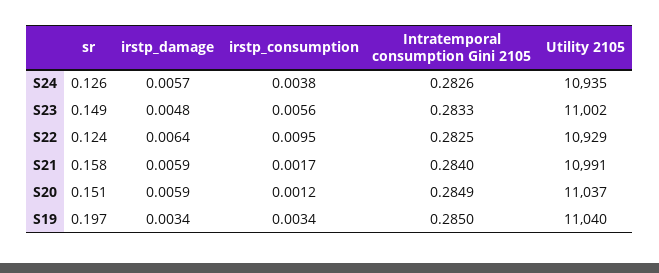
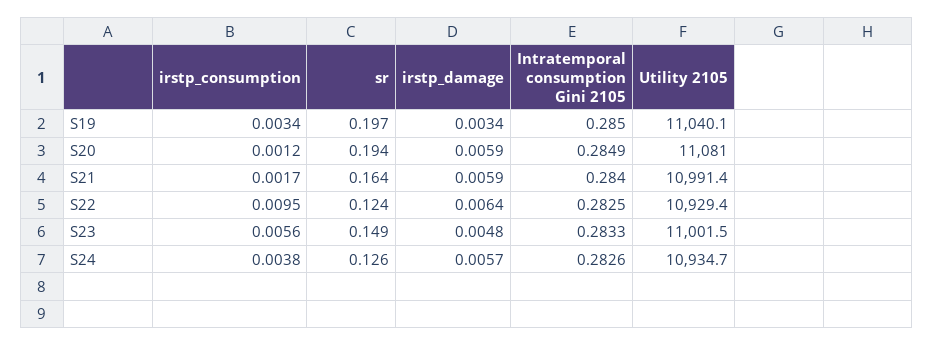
sr, S21: 0.158 -> 0.164
sr, S20: 0.151 -> 0.194
Utility 2105, S20: 11037 -> 11081

